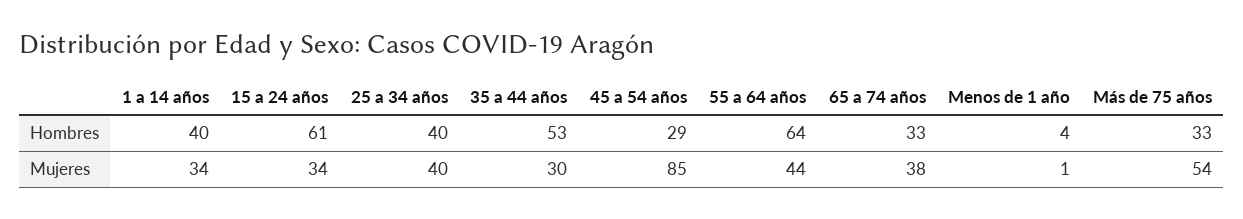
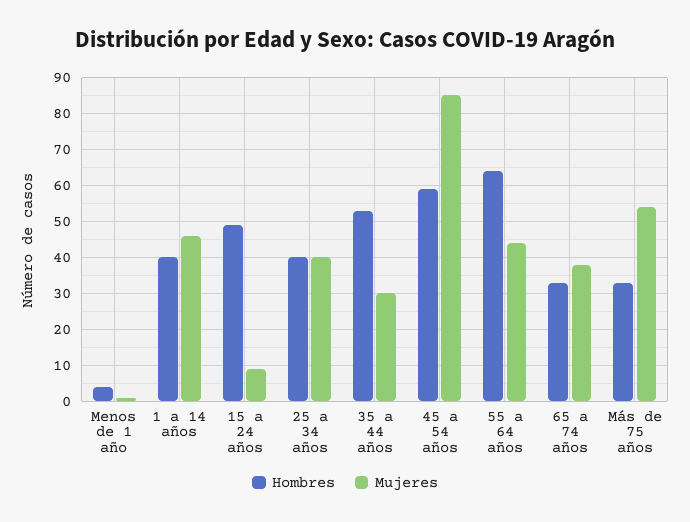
Hombres, 15 a 24 años: 61 -> 50
Hombres, 45 a 54 años: 29 -> 60
Mujeres, 1 a 14 años: 34 -> 45
Mujeres, 15 a 24 años: 34 -> 10

